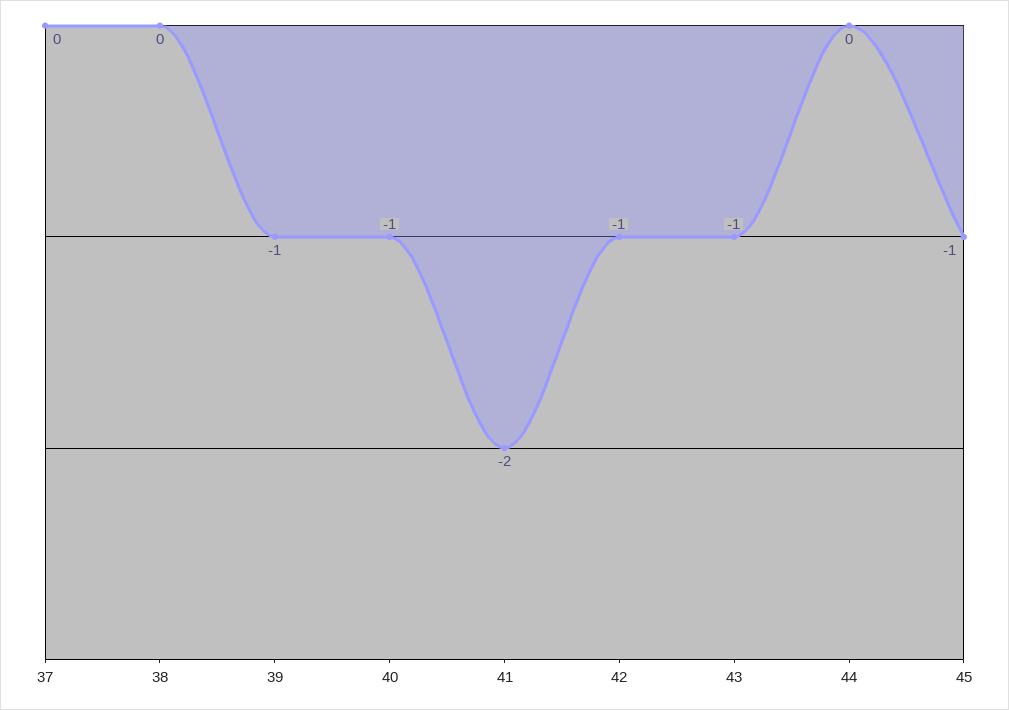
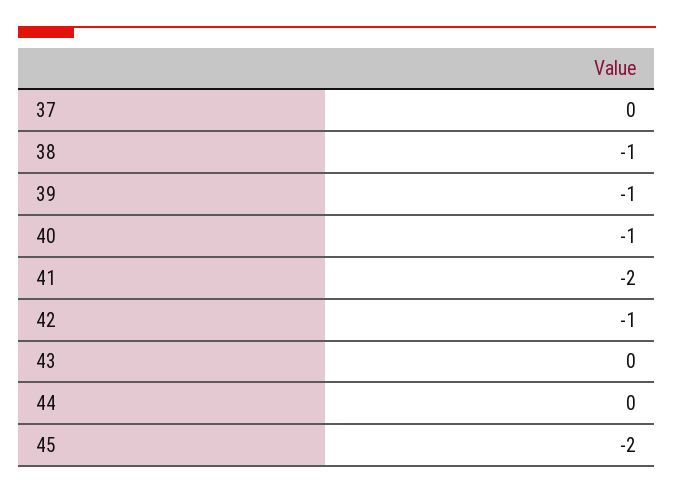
38: 0 -> -1
43: -1 -> 0
45: -1 -> -2

